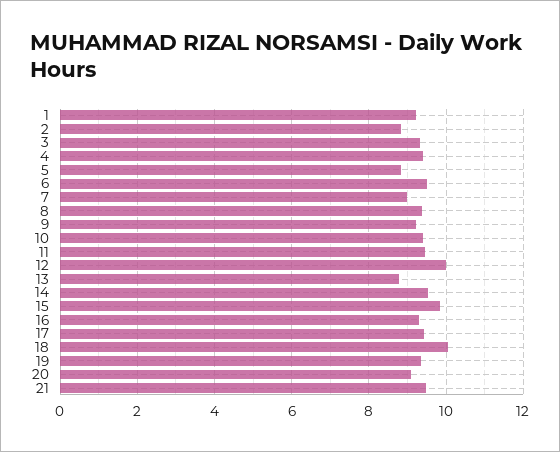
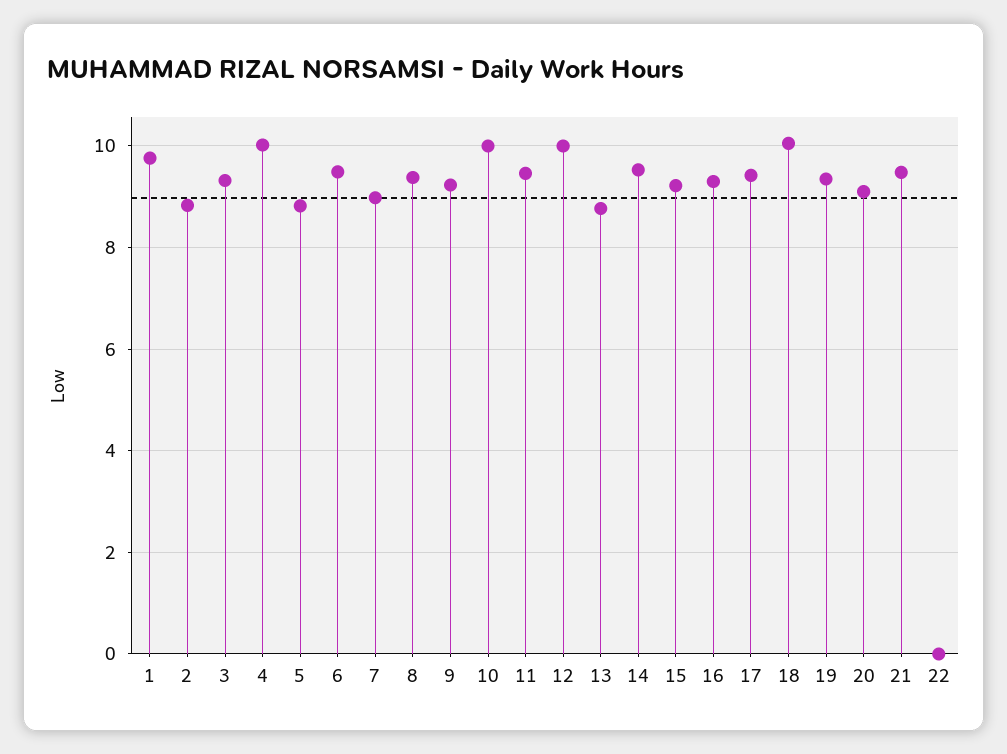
1: 9.2 -> 9.8
4: 9.4 -> 10
10: 9.4 -> 10
15: 9.8 -> 9.2
22: none -> 0

